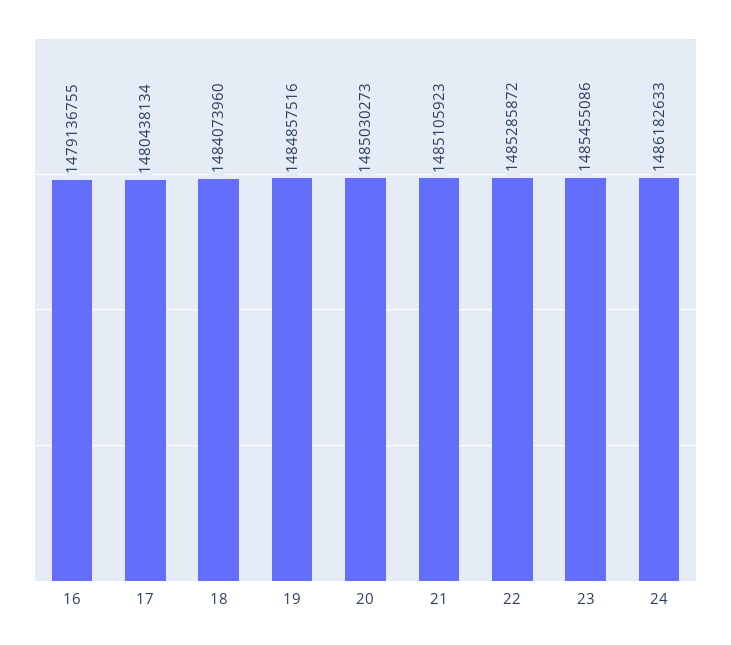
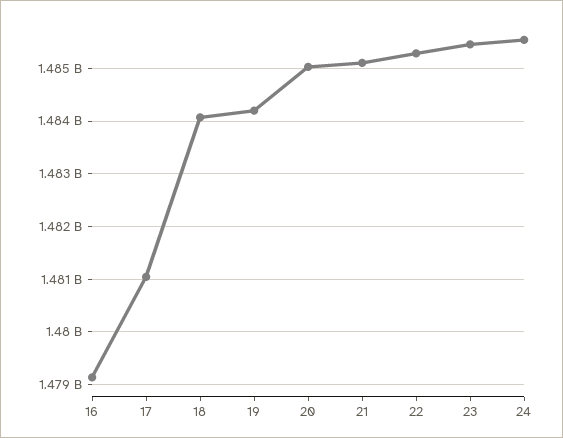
17: 1480438134 -> 1481000000
19: 1484857516 -> 1484200000
24: 1486182633 -> 1485600000

